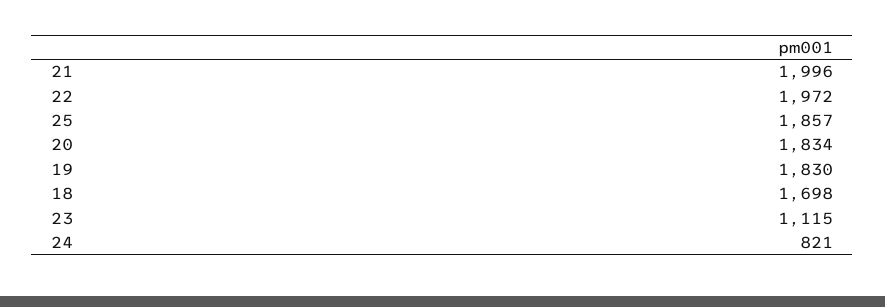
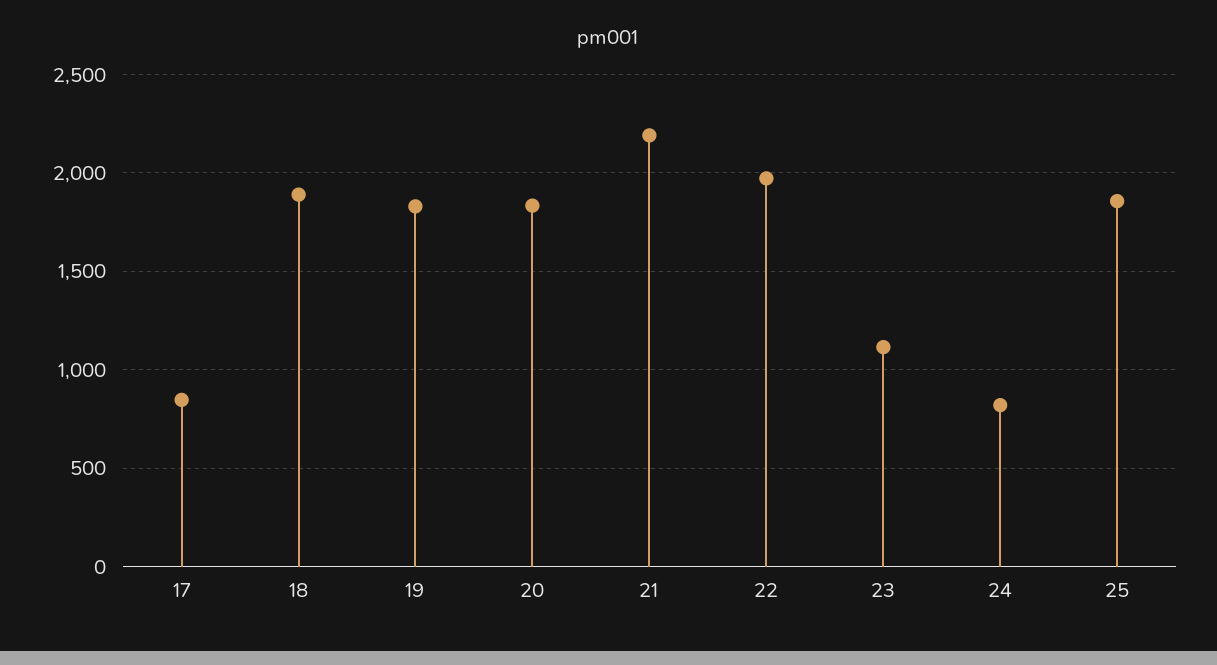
21: 1996 -> 2200
18: 1698 -> 1900
17: none -> 850

